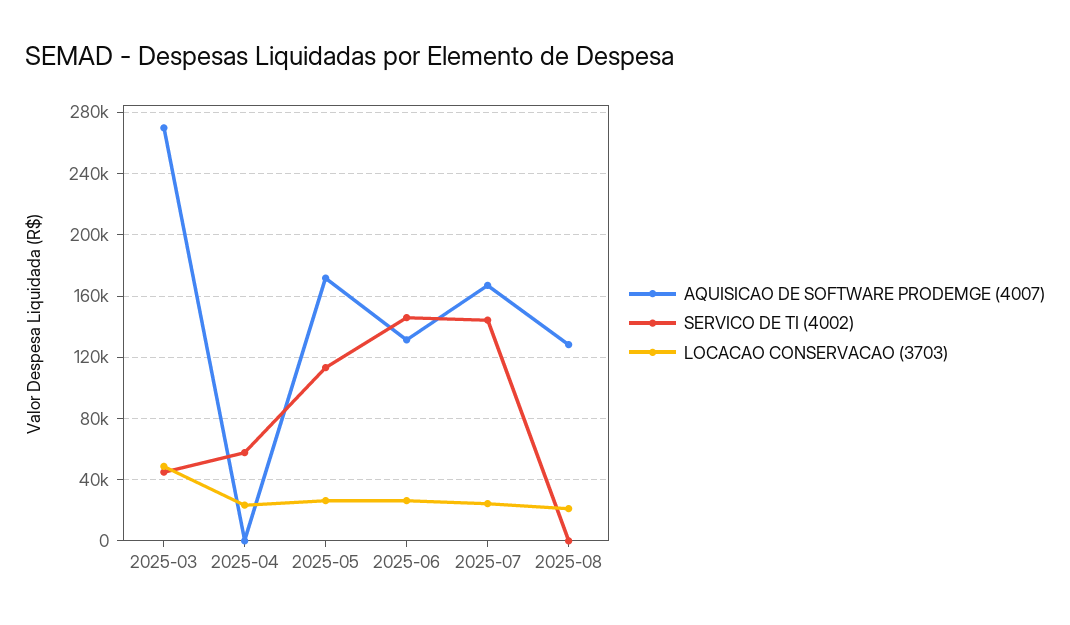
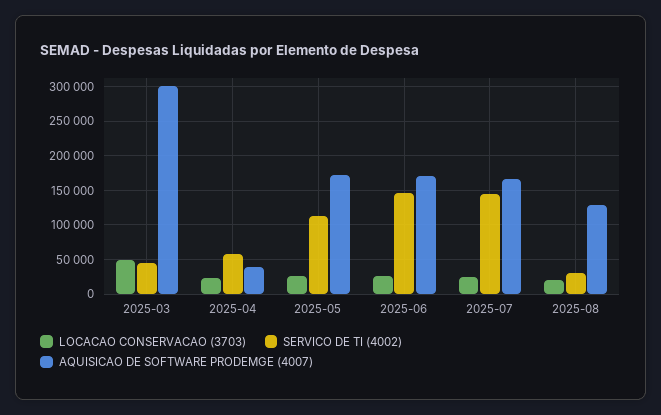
AQUISICAO DE SOFTWARE PRODEMGE (4007), 2025-03: 270000 -> 300000
AQUISICAO DE SOFTWARE PRODEMGE (4007), 2025-04: 0 -> 40000
AQUISICAO DE SOFTWARE PRODEMGE (4007), 2025-06: 130000 -> 170000
SERVICO DE TI (4002), 2025-08: 0 -> 30000

